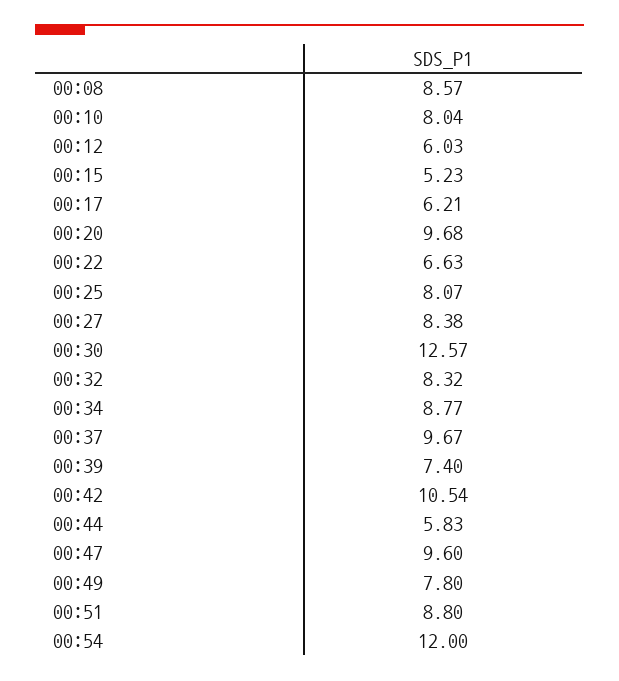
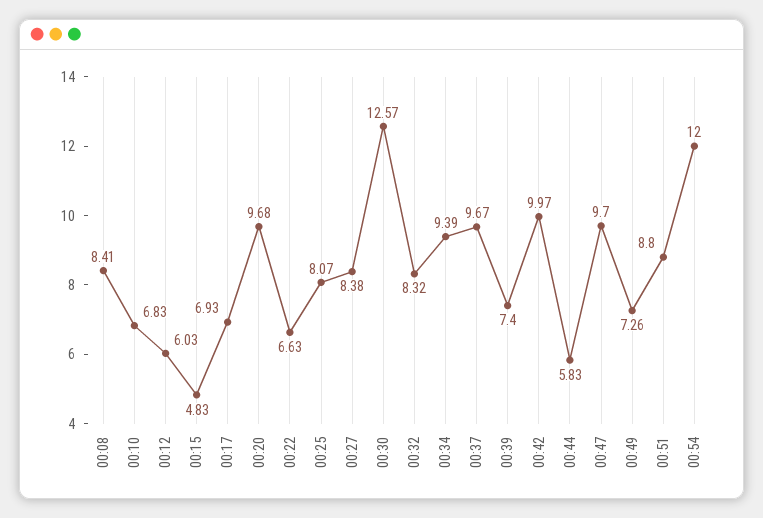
00:08: 8.57 -> 8.41
00:10: 8.04 -> 6.83
00:15: 5.23 -> 4.83
00:17: 6.21 -> 6.93
00:34: 8.77 -> 9.39
00:42: 10.54 -> 9.97
00:47: 9.6 -> 9.7
00:49: 7.8 -> 7.26

